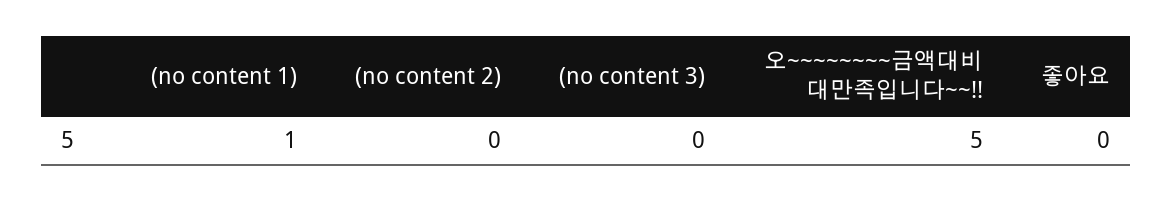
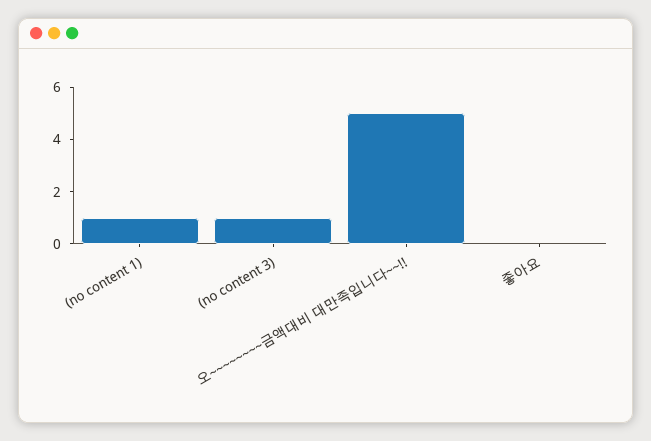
(no content 2): 0 -> none
(no content 3): 0 -> 1

